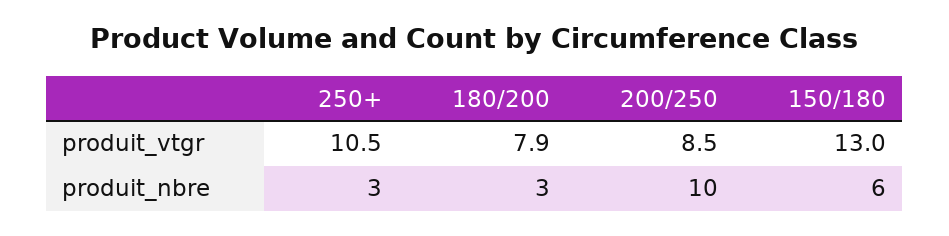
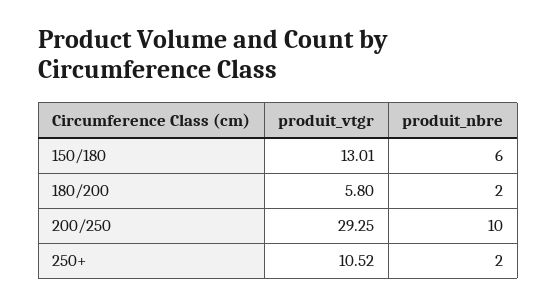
180/200, produit_vtgr: 7.9 -> 5.8
200/250, produit_vtgr: 8.5 -> 29.25
250+, produit_nbre: 3 -> 2
180/200, produit_nbre: 3 -> 2

